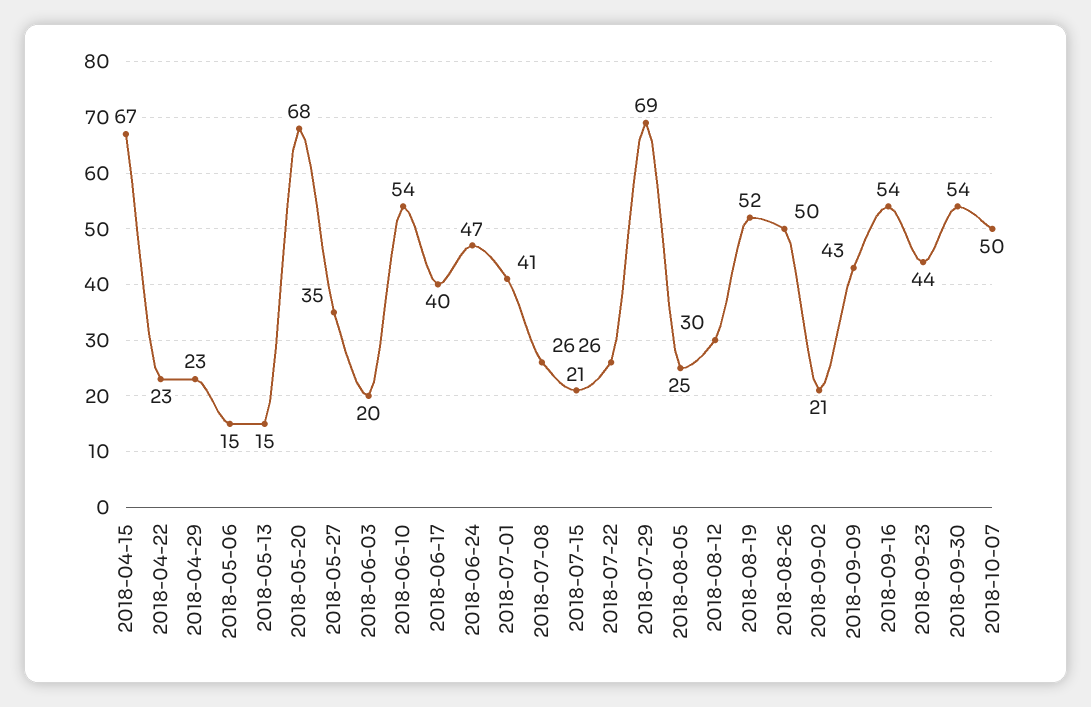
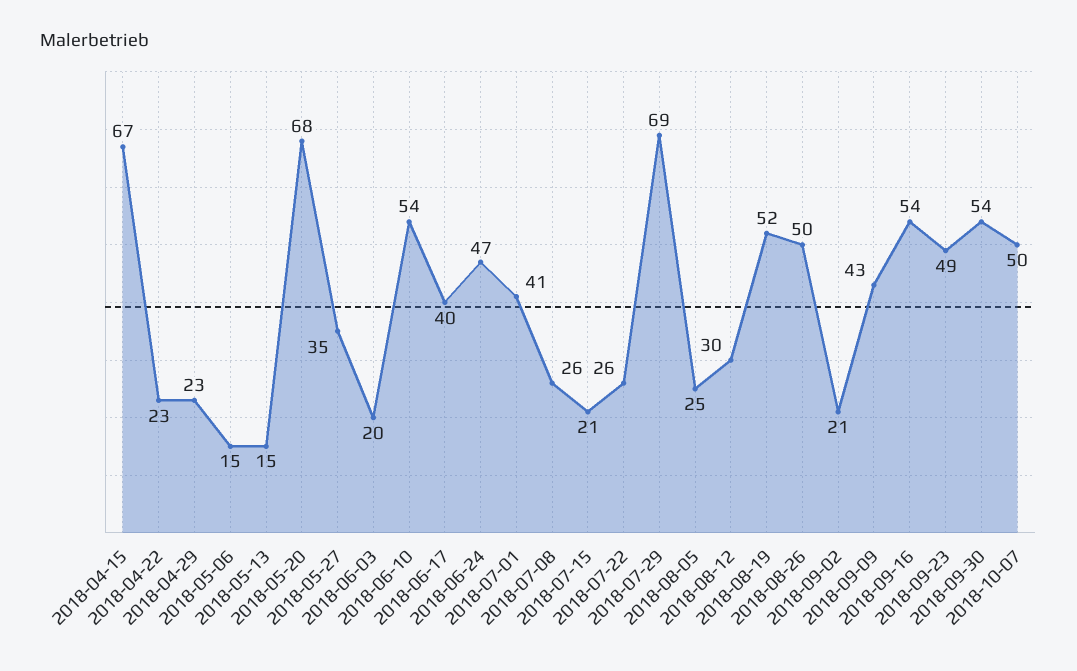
2018-09-23: 44 -> 49

